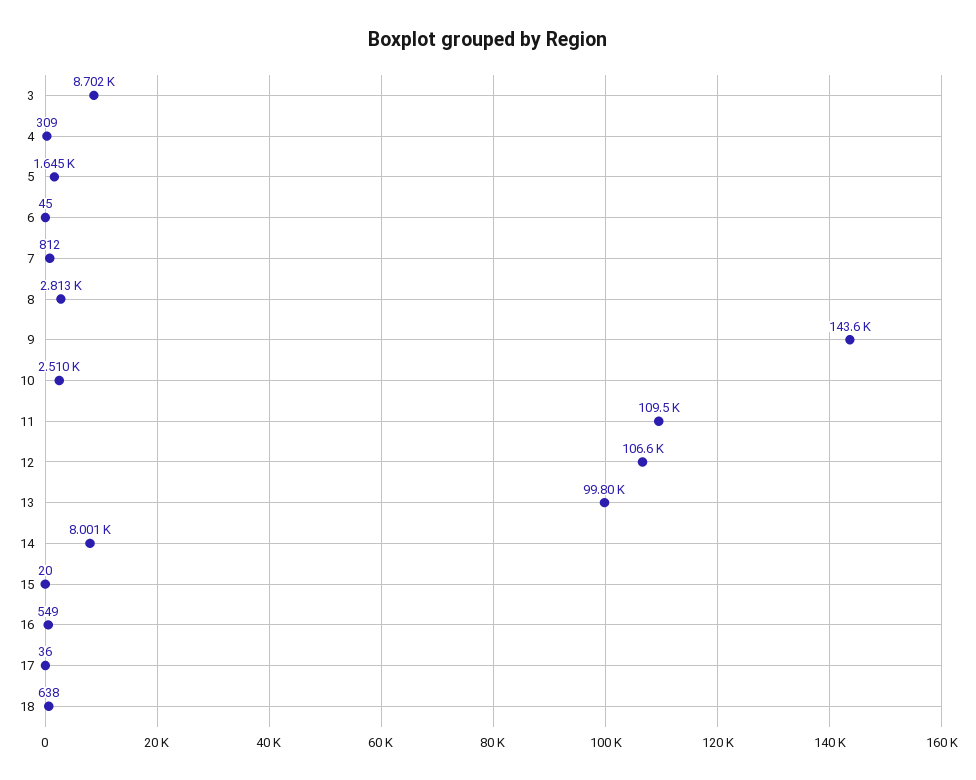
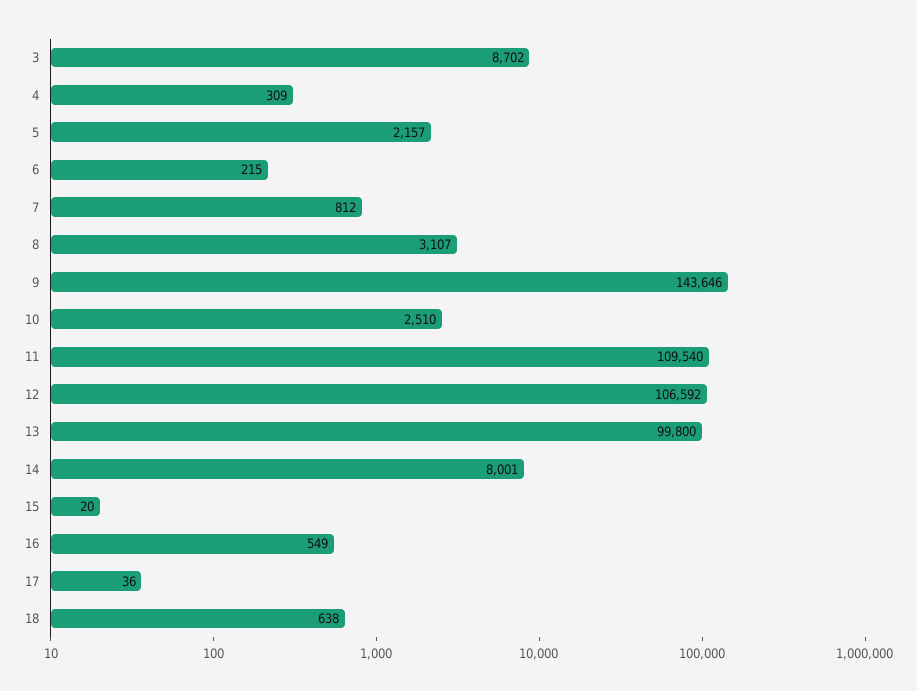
5: 1645 -> 2157
6: 45 -> 215
8: 2813 -> 3107

